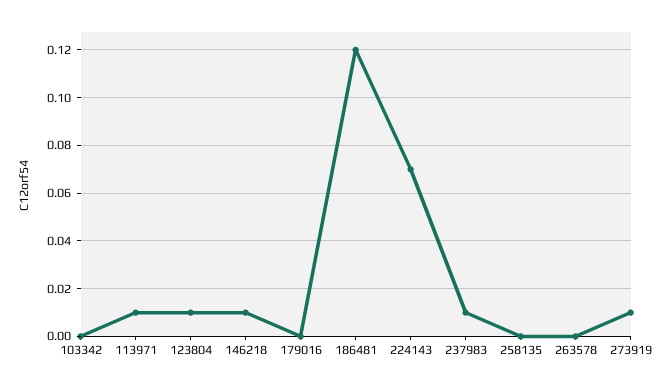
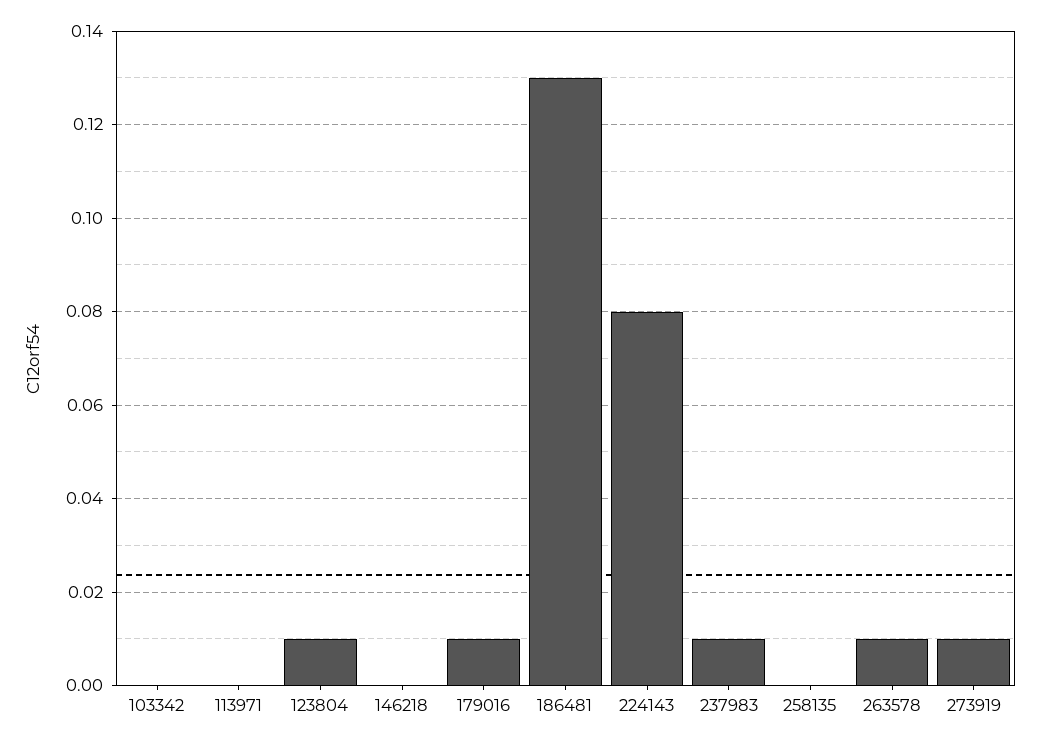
113971: 0.01 -> 0
146218: 0.01 -> 0
179016: 0 -> 0.01
186481: 0.12 -> 0.13
224143: 0.07 -> 0.08
263578: 0 -> 0.01

